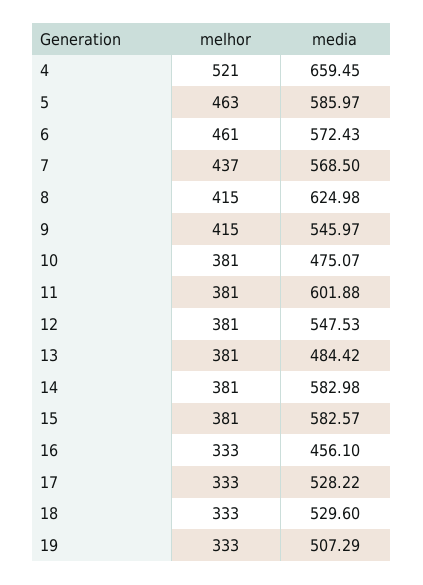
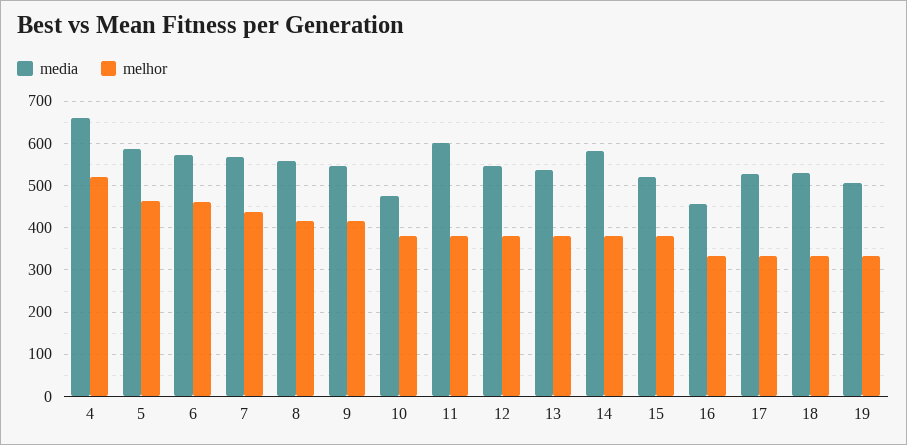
media, 8: 624.98 -> 560
media, 13: 484.42 -> 540
media, 15: 582.57 -> 520

